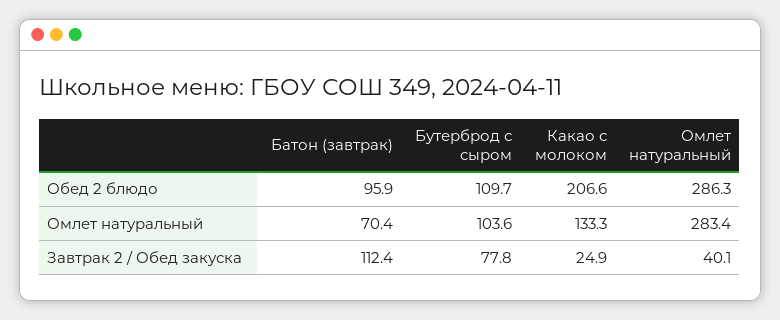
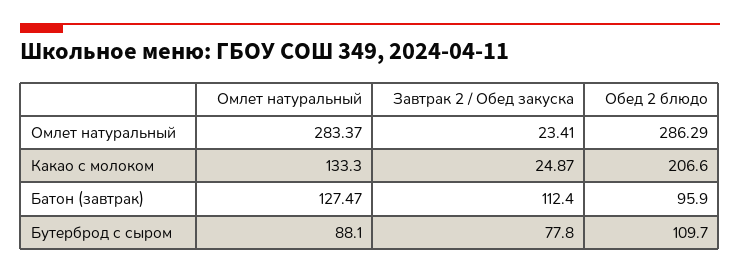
Батон (завтрак), Омлет натуральный: 70.4 -> 127.47
Бутерброд с сыром, Омлет натуральный: 103.6 -> 88.1
Омлет натуральный, Завтрак 2 / Обед закуска: 40.1 -> 23.41

